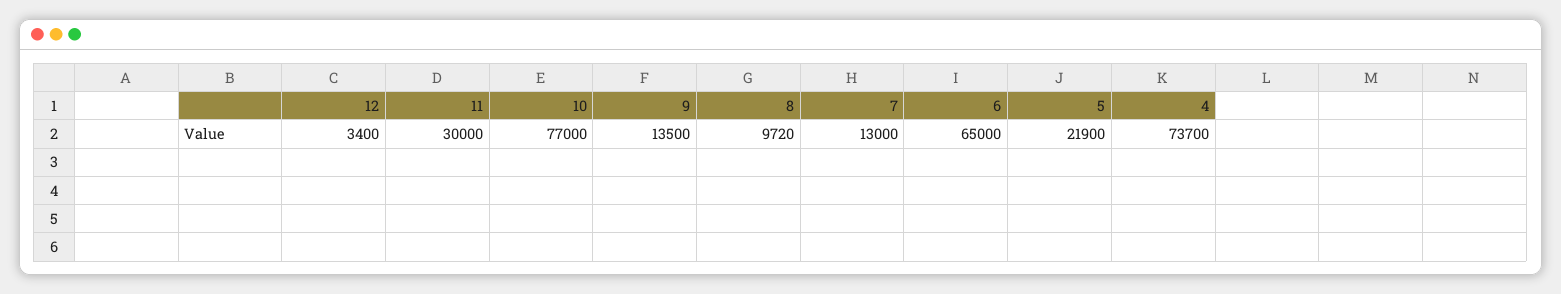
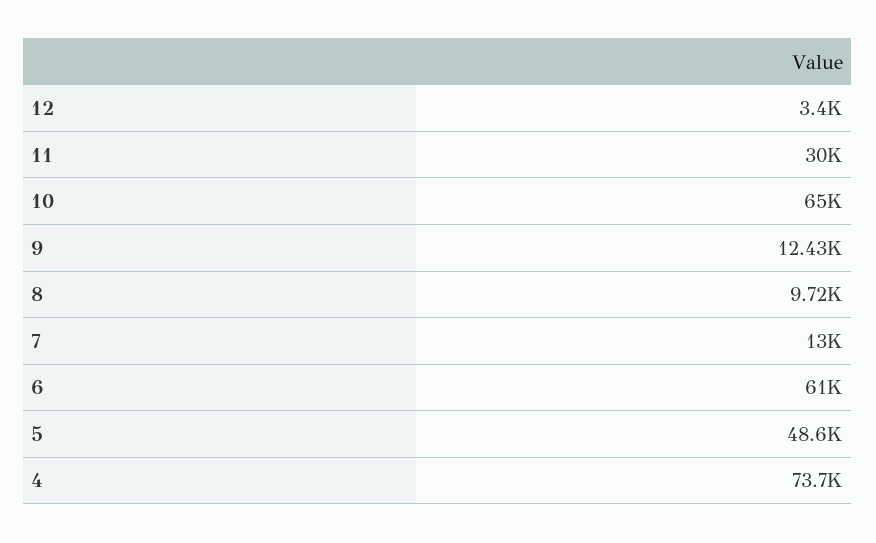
10: 77000 -> 65000
9: 13500 -> 12430
6: 65000 -> 61000
5: 21900 -> 48600

